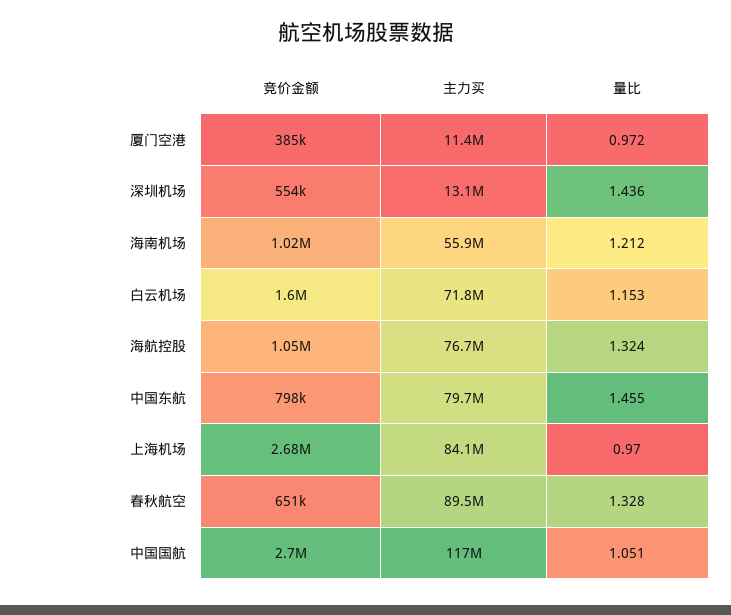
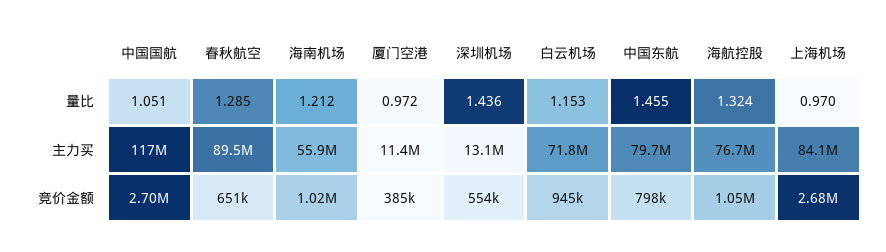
竞价金额, 白云机场: 1600000 -> 945000
量比, 春秋航空: 1.328 -> 1.285

